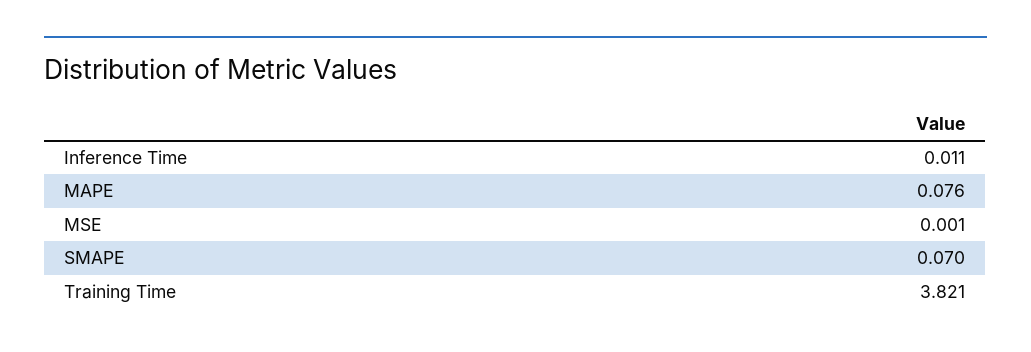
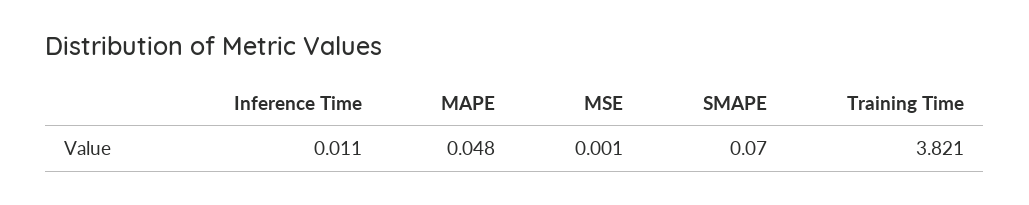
MAPE: 0.076 -> 0.048

